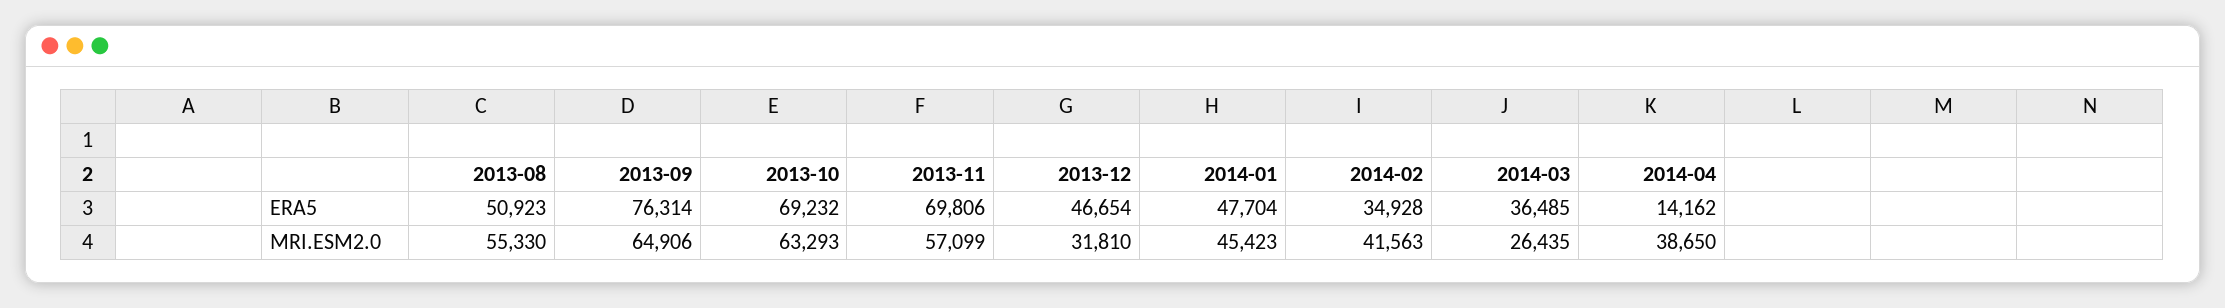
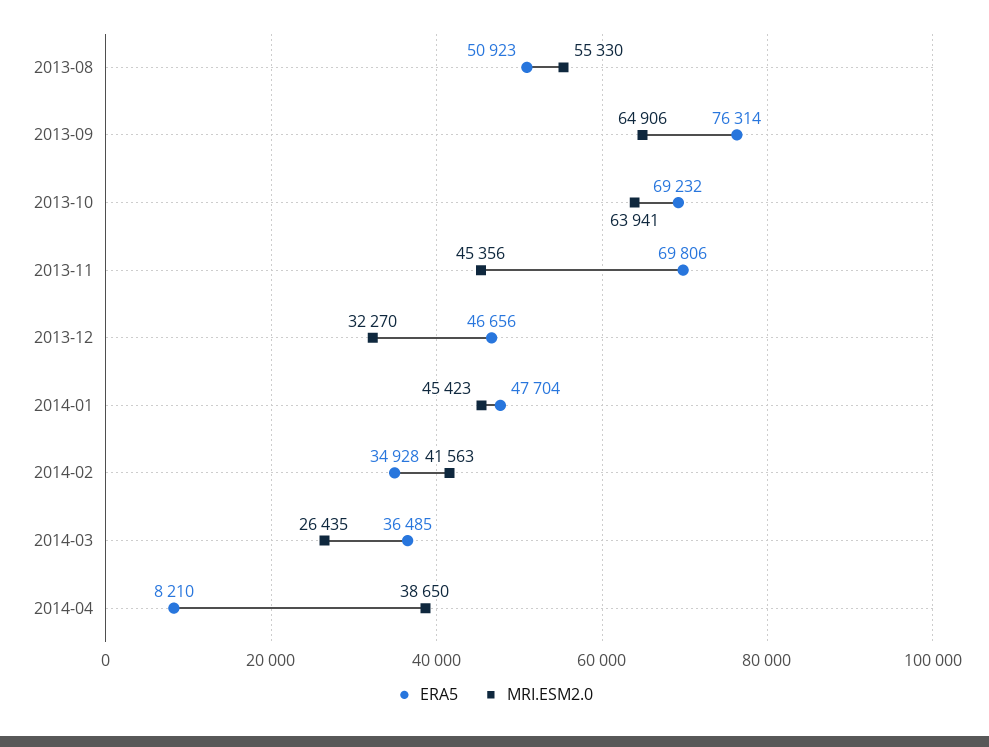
ERA5, 2013-12: 46654 -> 46656
ERA5, 2014-04: 14162 -> 8210
MRI.ESM2.0, 2013-10: 63293 -> 63941
MRI.ESM2.0, 2013-11: 57099 -> 45356
MRI.ESM2.0, 2013-12: 31810 -> 32270

